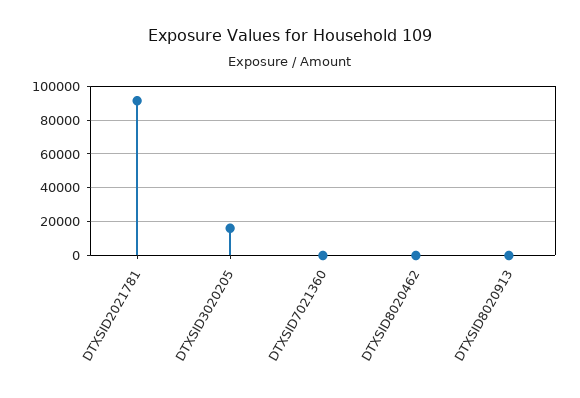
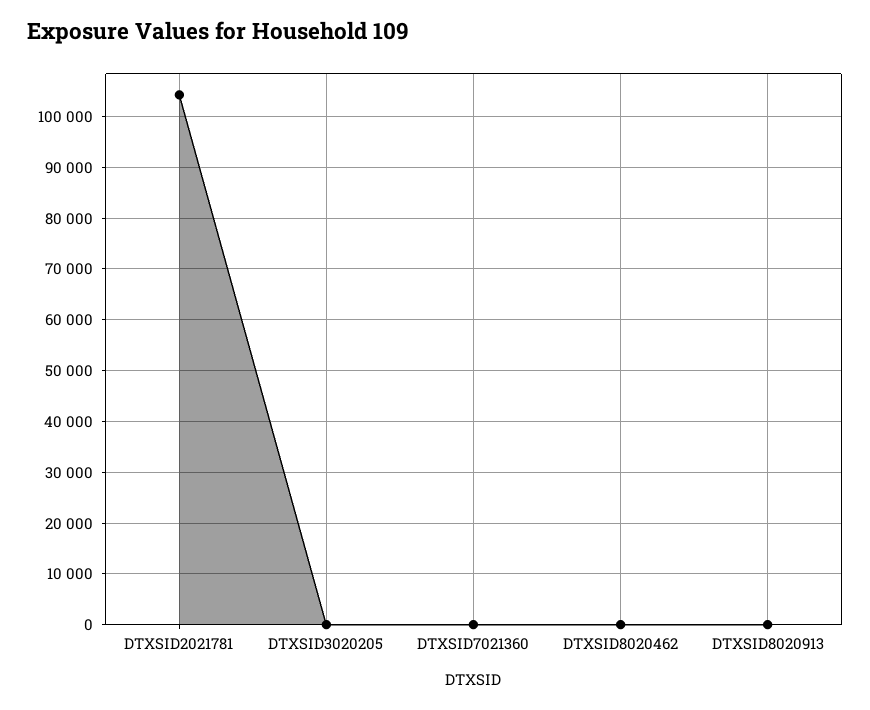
DTXSID2021781: 90000 -> 104000
DTXSID3020205: 15000 -> 0

